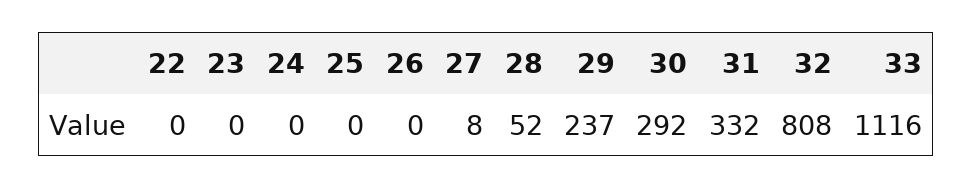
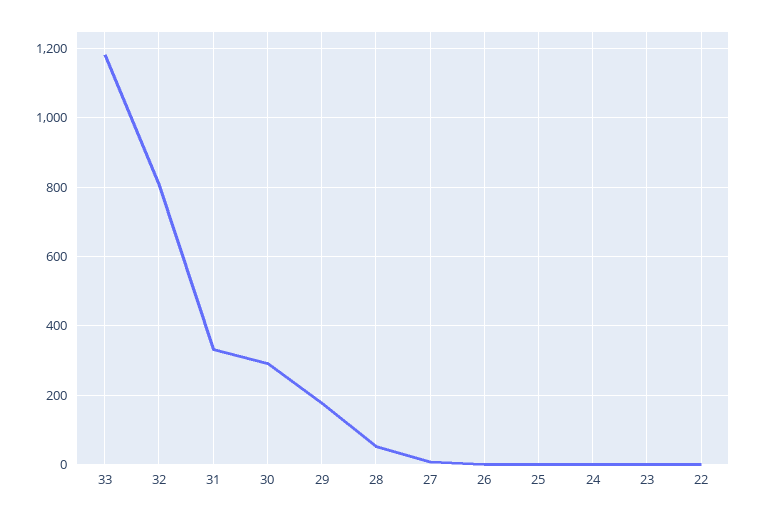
29: 237 -> 180
33: 1116 -> 1180

